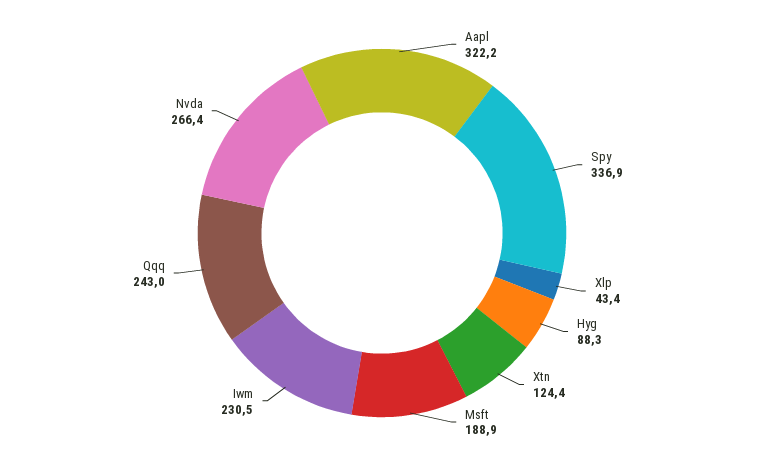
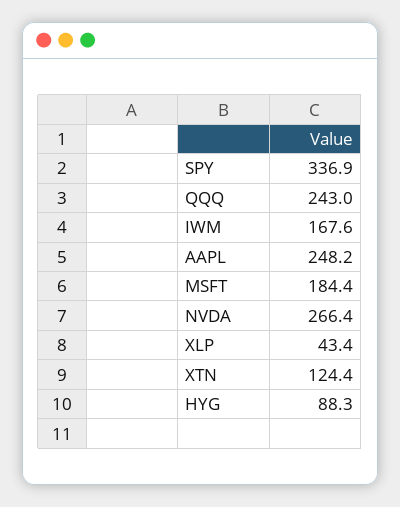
Aapl: 322.2 -> 248.2
Msft: 188.9 -> 184.4
Iwm: 230.5 -> 167.6

